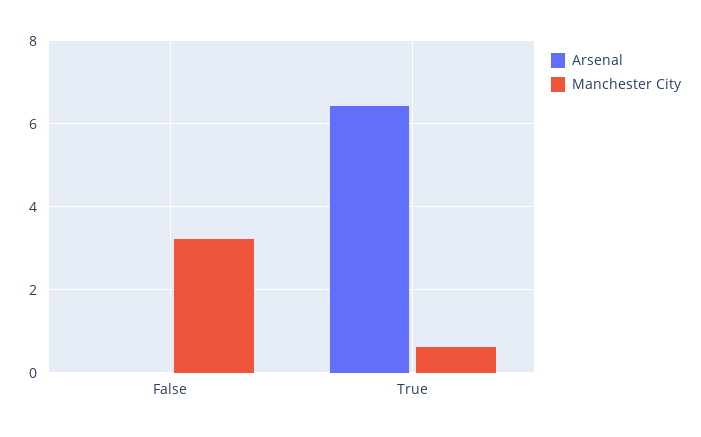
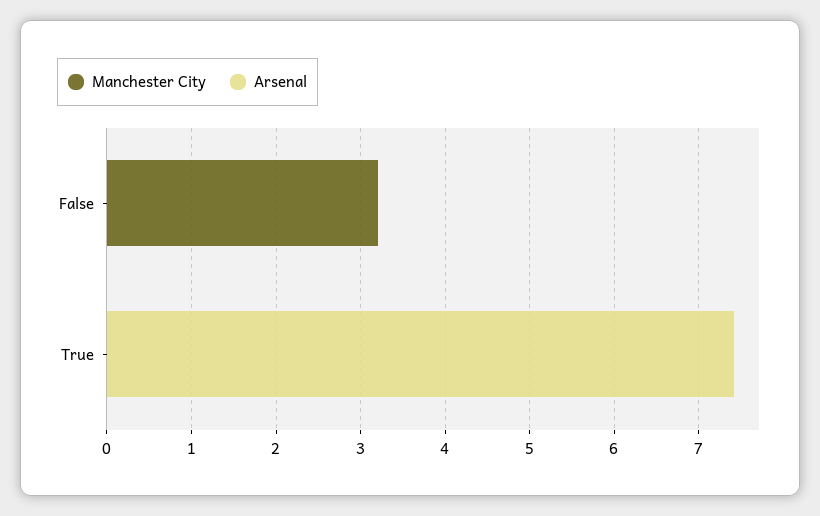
Arsenal, True: 6.4 -> 7.4
Manchester City, True: 0.6 -> 0

